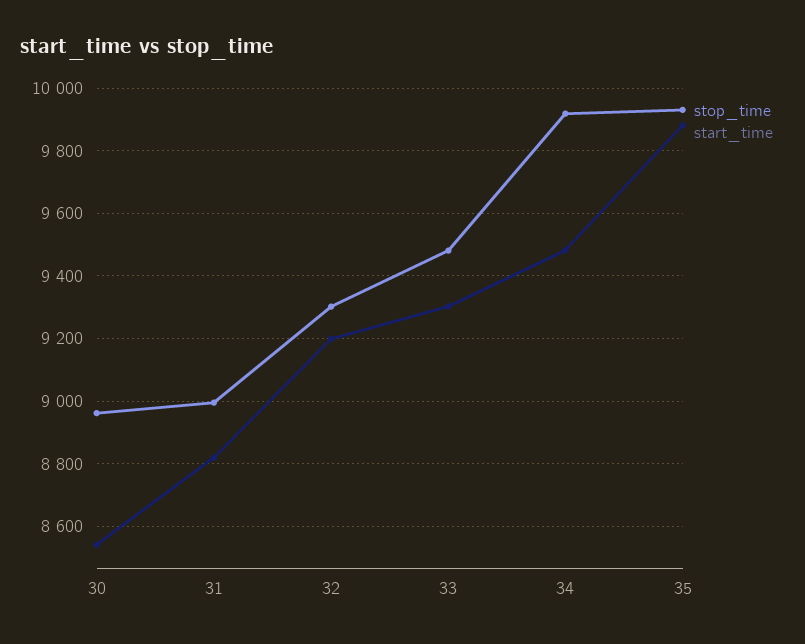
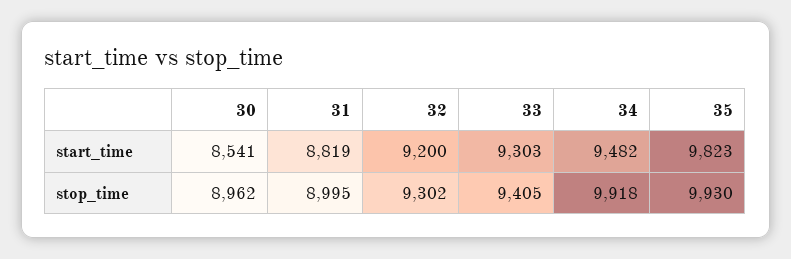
stop_time, 33: 9480 -> 9405
start_time, 35: 9880 -> 9823

